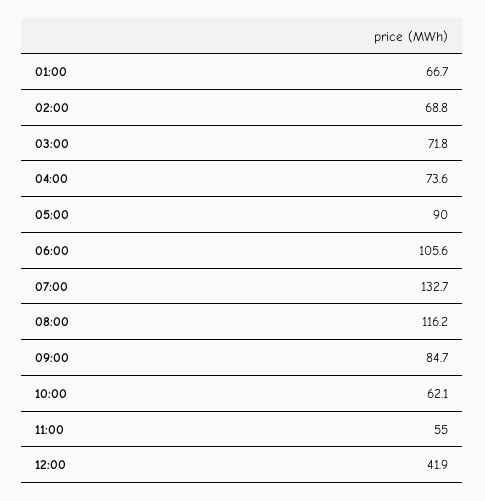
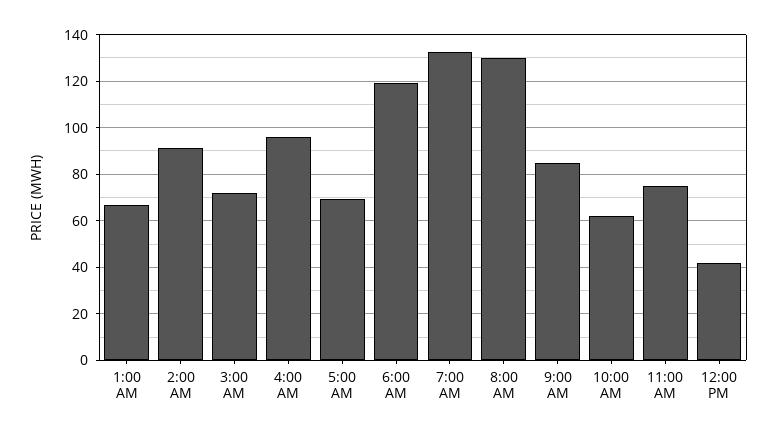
02:00: 68.8 -> 90
04:00: 73.6 -> 95
05:00: 90 -> 70
06:00: 105.6 -> 120
08:00: 116.2 -> 130
11:00: 55 -> 75

